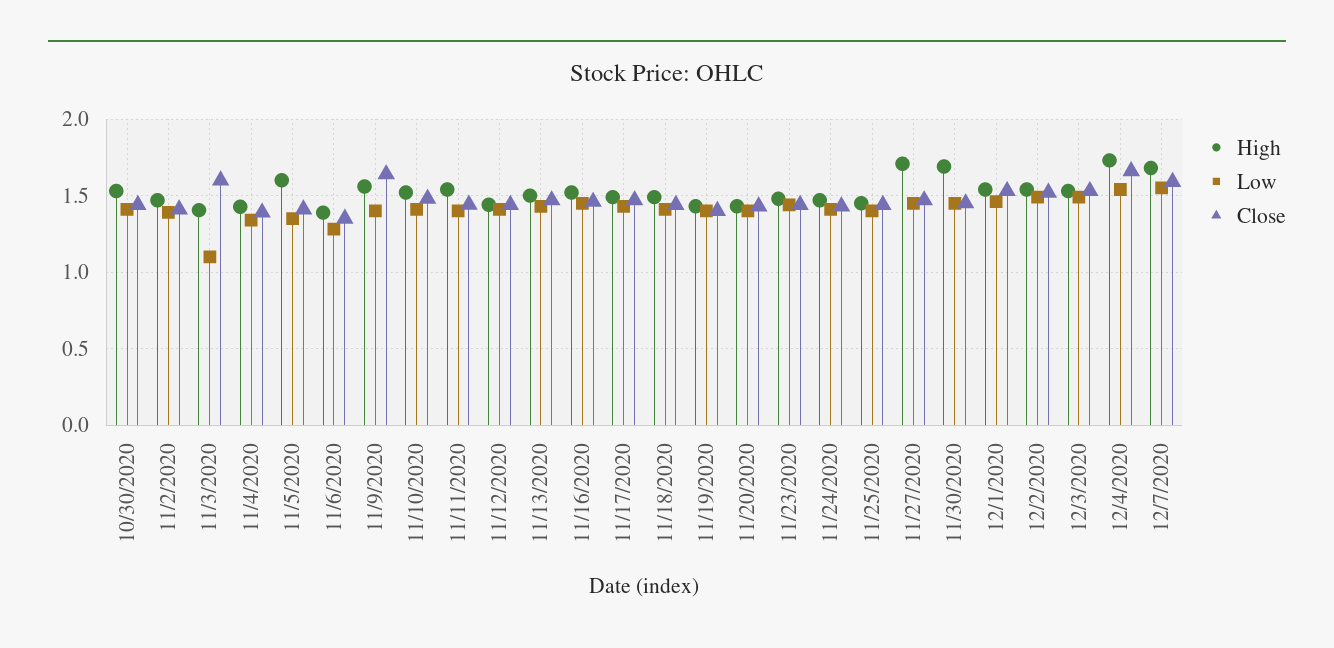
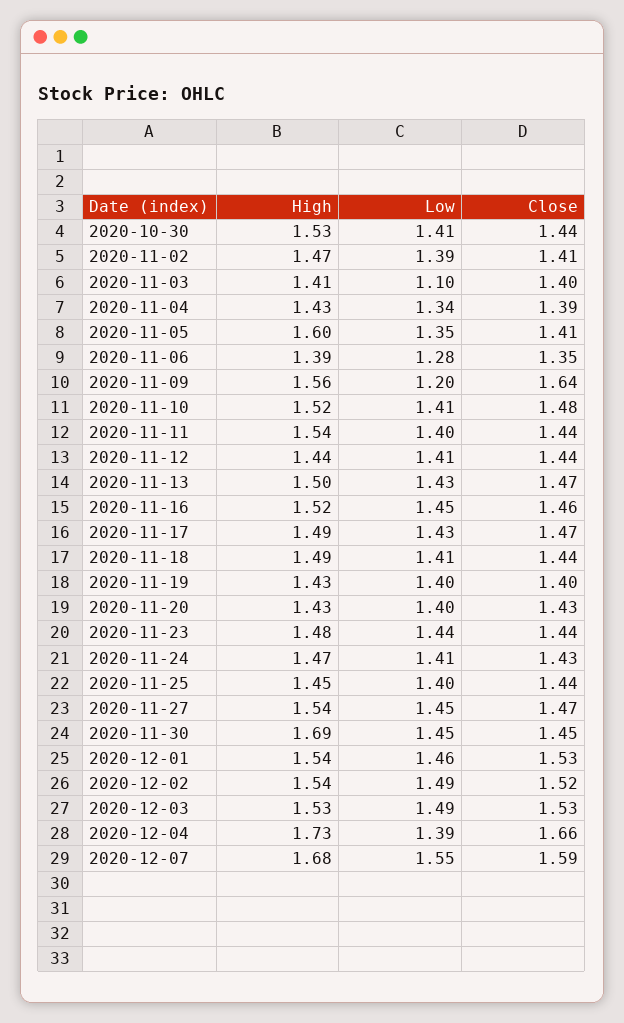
Close, 11/3/2020: 1.6 -> 1.4
Low, 11/9/2020: 1.4 -> 1.2
High, 11/27/2020: 1.7 -> 1.54
Low, 12/4/2020: 1.55 -> 1.39

